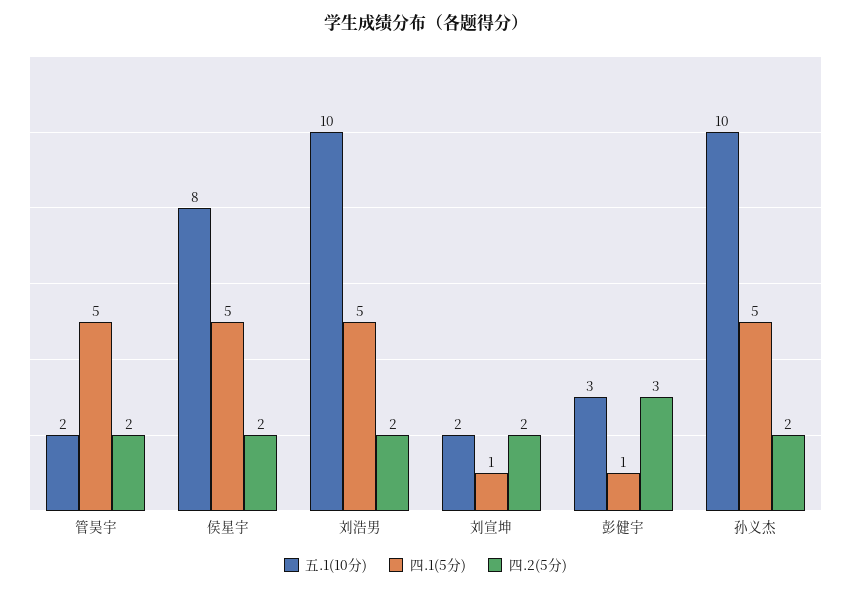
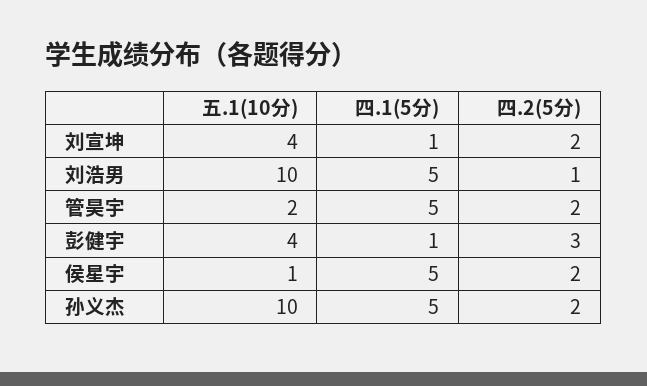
五.1(10分), 侯星宇: 8 -> 1
四.2(5分), 刘浩男: 2 -> 1
五.1(10分), 刘宣坤: 2 -> 4
五.1(10分), 彭健宇: 3 -> 4

